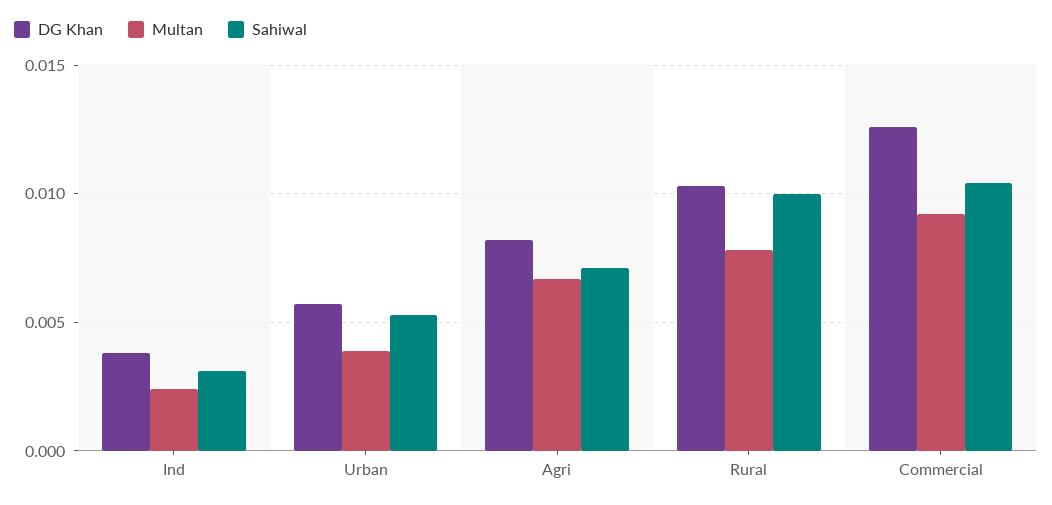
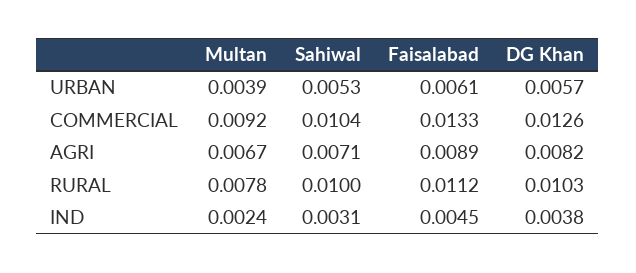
Faisalabad, Urban: none -> 0.0061
Faisalabad, Commercial: none -> 0.0133
Faisalabad, Agri: none -> 0.0089
Faisalabad, Rural: none -> 0.0112
Faisalabad, Ind: none -> 0.0045

